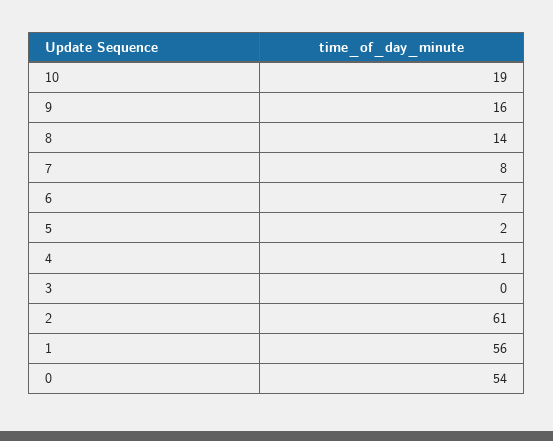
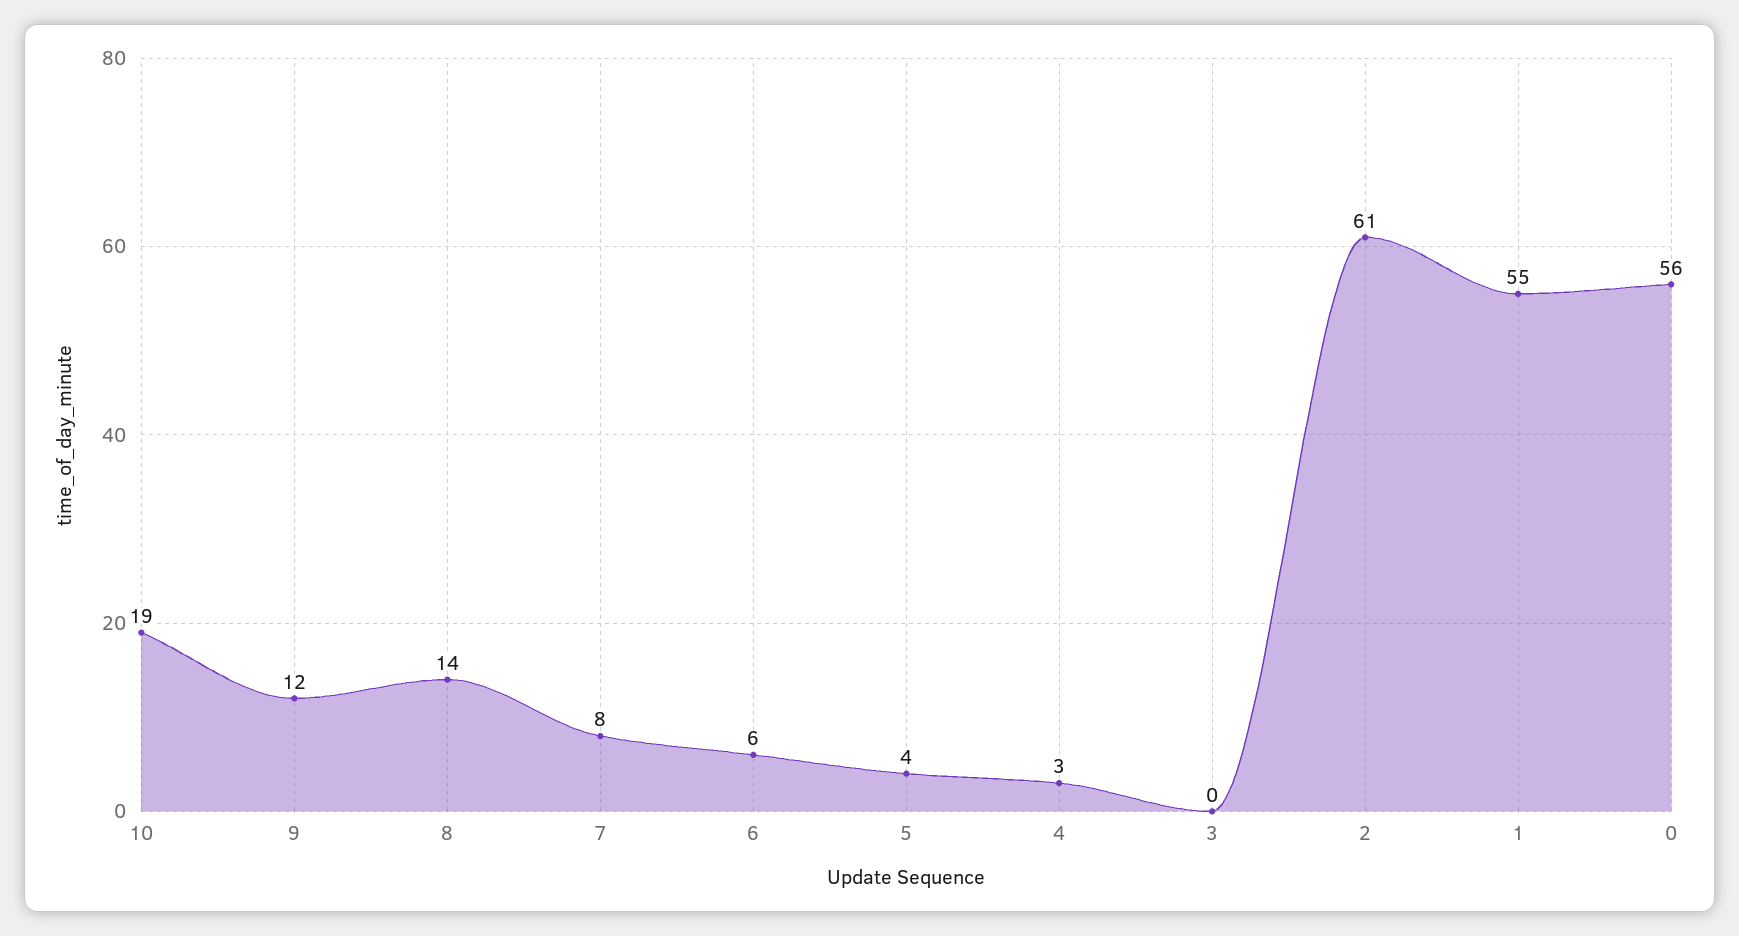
9: 16 -> 12
6: 7 -> 6
5: 2 -> 4
4: 1 -> 3
1: 56 -> 55
0: 54 -> 56

